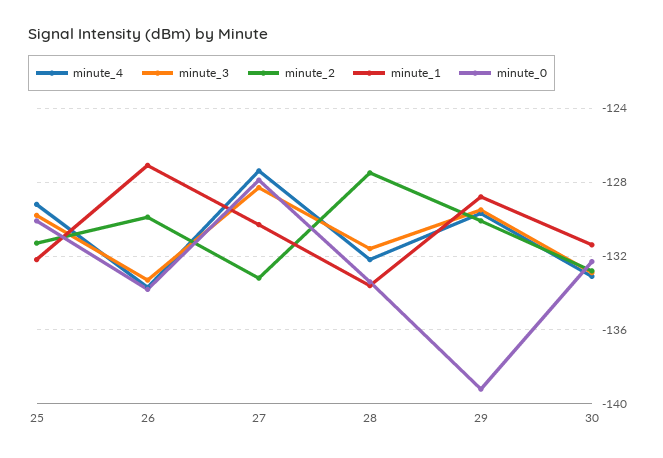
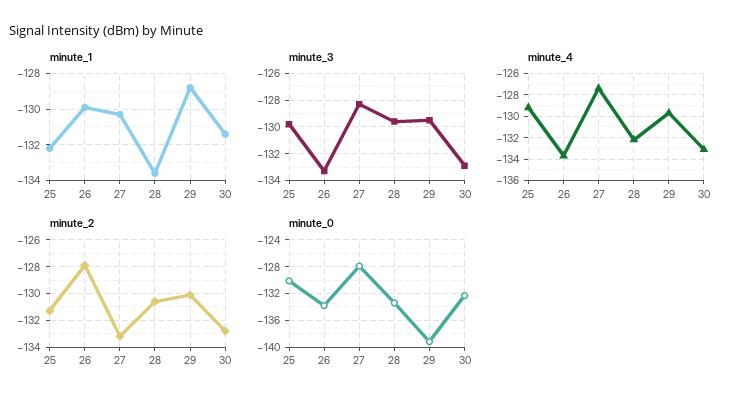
minute_2, 26: -130 -> -128
minute_1, 26: -127 -> -130
minute_3, 28: -131.5 -> -129.5
minute_2, 28: -127.5 -> -130.5

